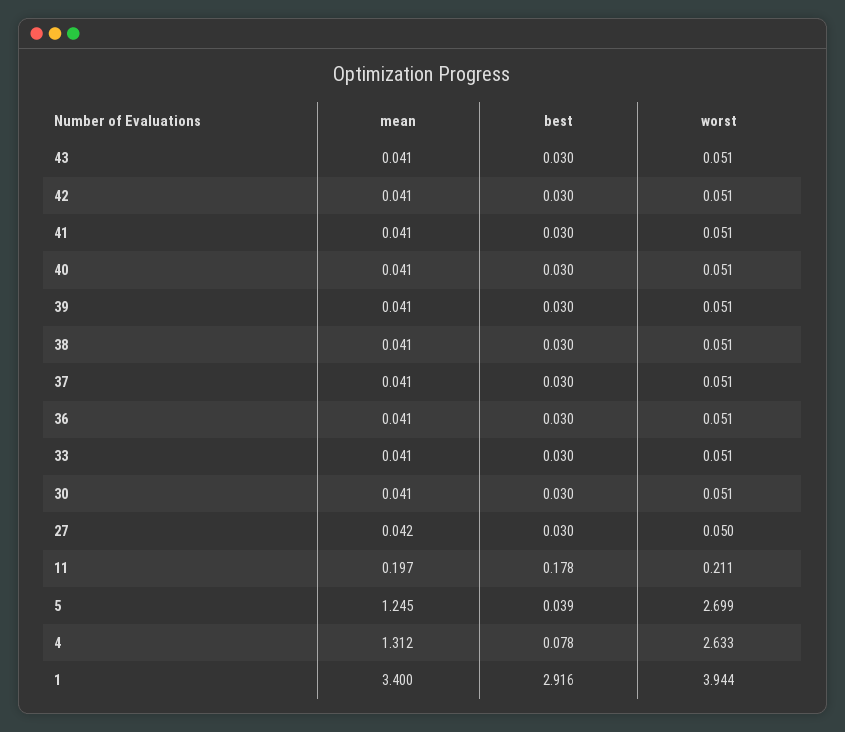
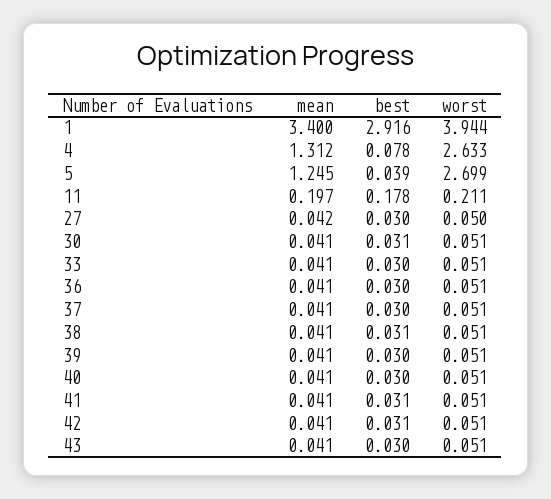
best, 42: 0.03 -> 0.031
best, 41: 0.03 -> 0.031
best, 38: 0.03 -> 0.031
best, 30: 0.03 -> 0.031

